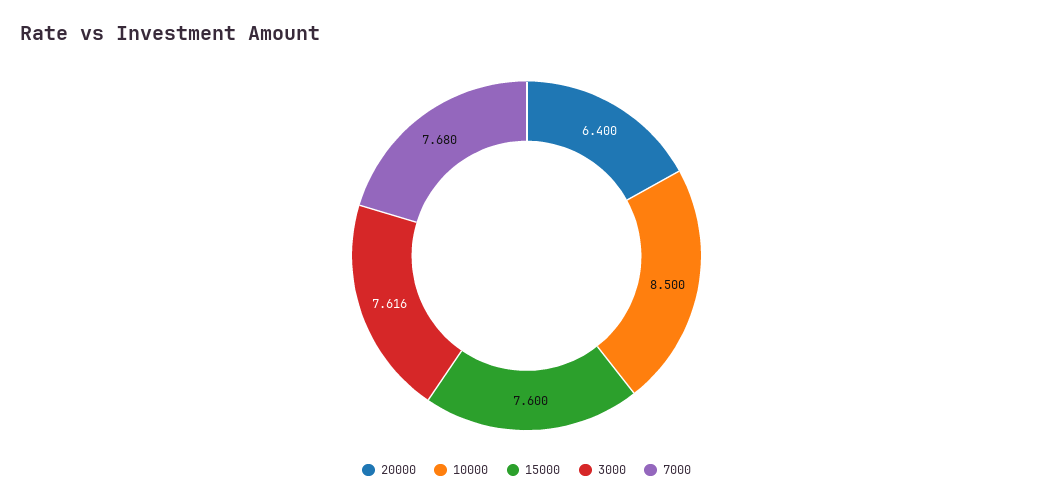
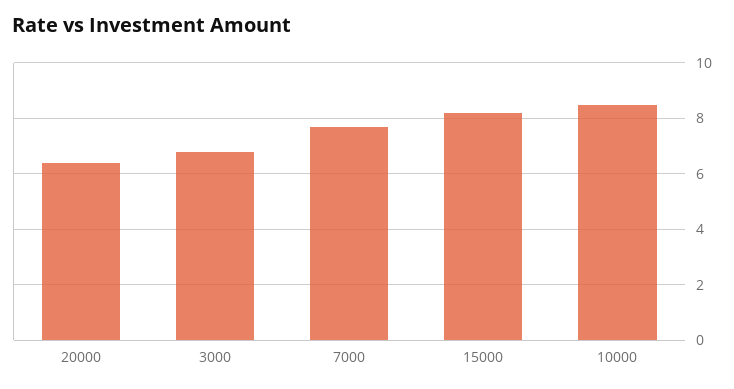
15000: 7.6 -> 8.25
3000: 7.616 -> 6.75

